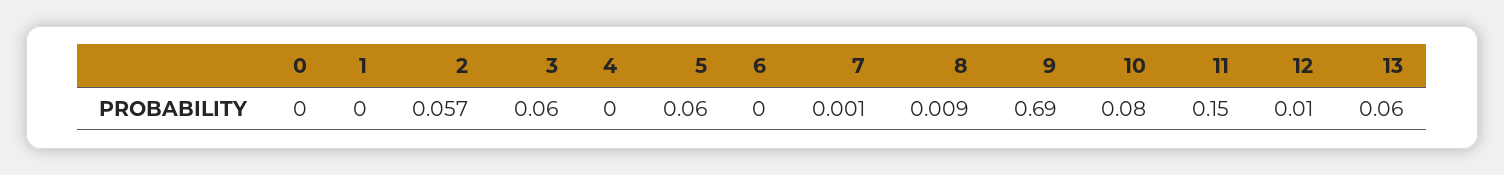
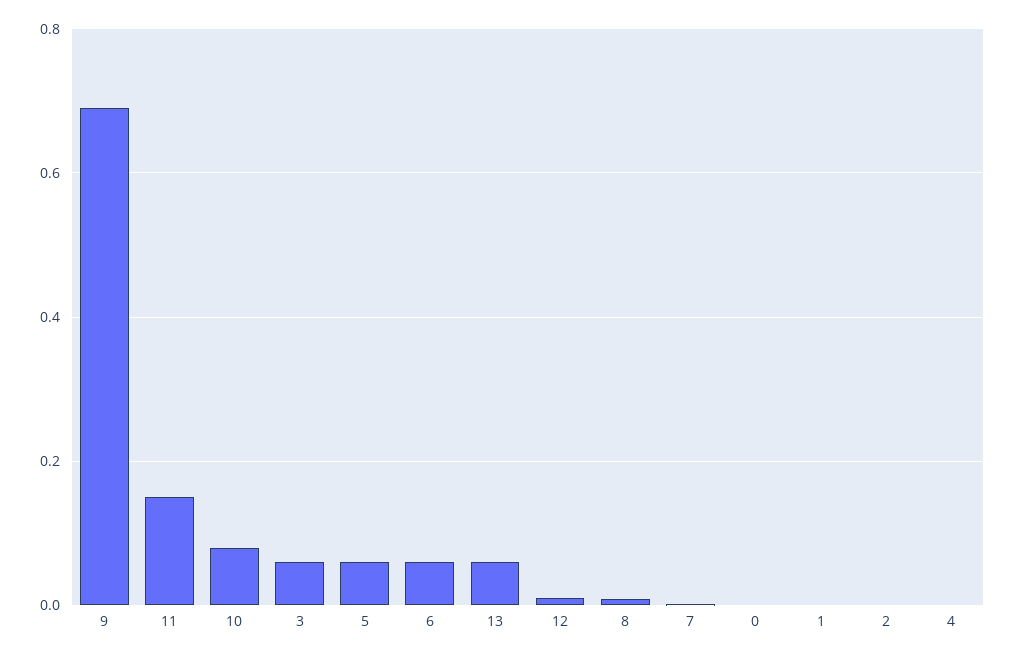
2: 0.057 -> 0
6: 0 -> 0.06

